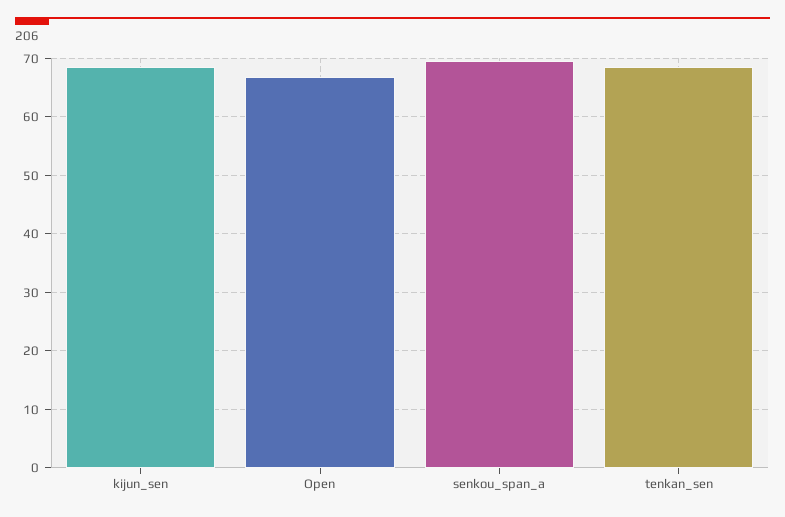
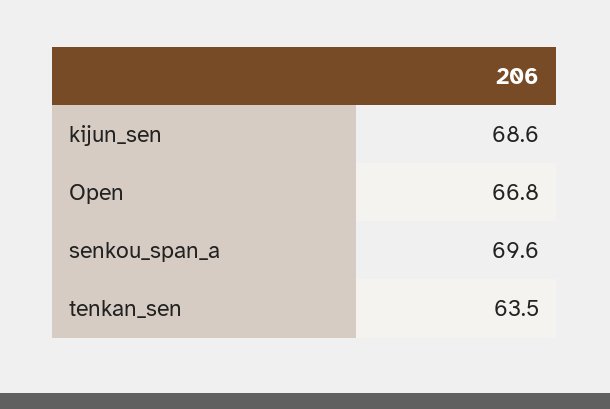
tenkan_sen: 68 -> 63.5

